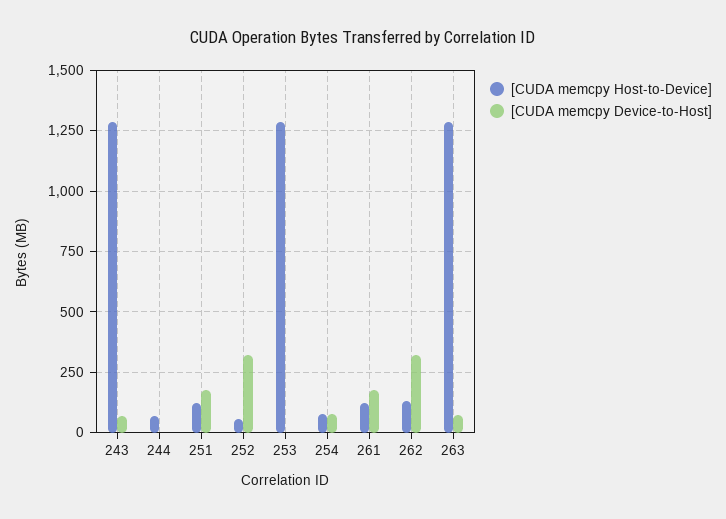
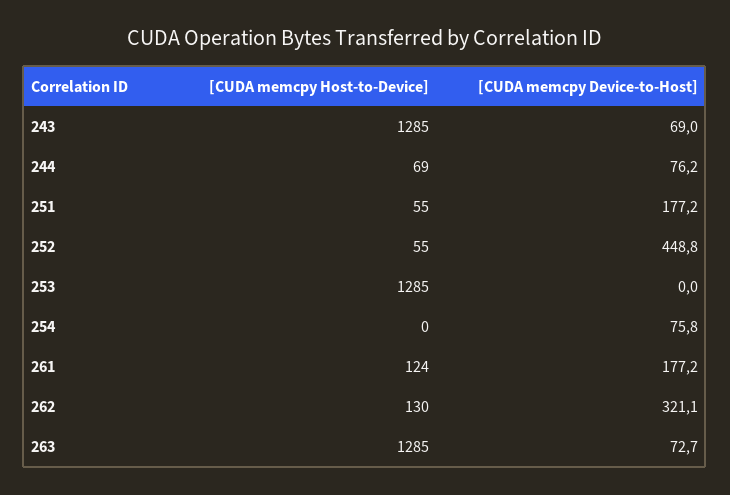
[CUDA memcpy Device-to-Host], 244: 0 -> 76.2
[CUDA memcpy Host-to-Device], 251: 125 -> 55
[CUDA memcpy Device-to-Host], 252: 325 -> 448.8
[CUDA memcpy Host-to-Device], 254: 75 -> 0

